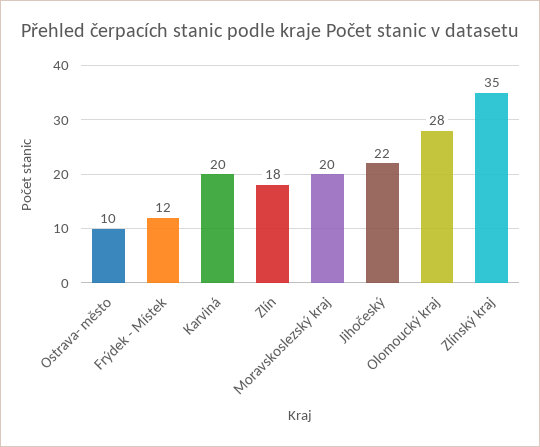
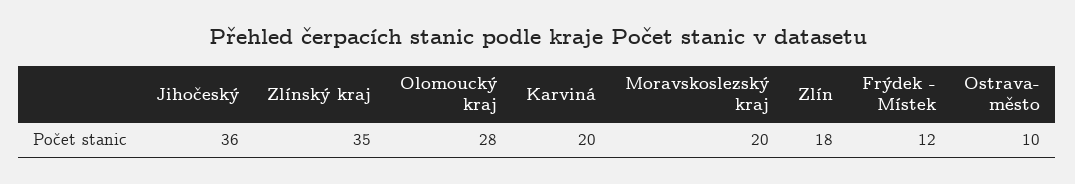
Jihočeský: 22 -> 36

